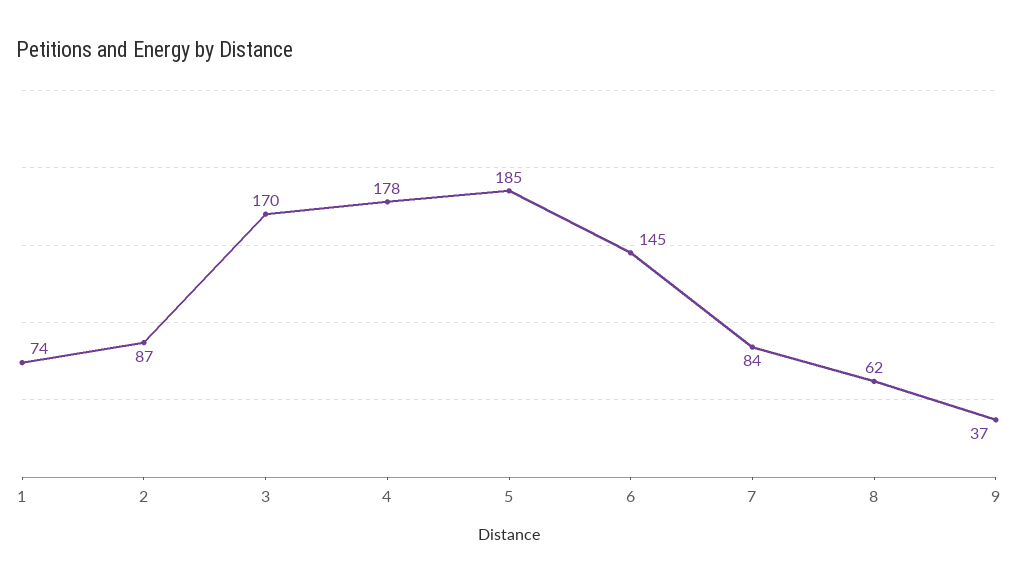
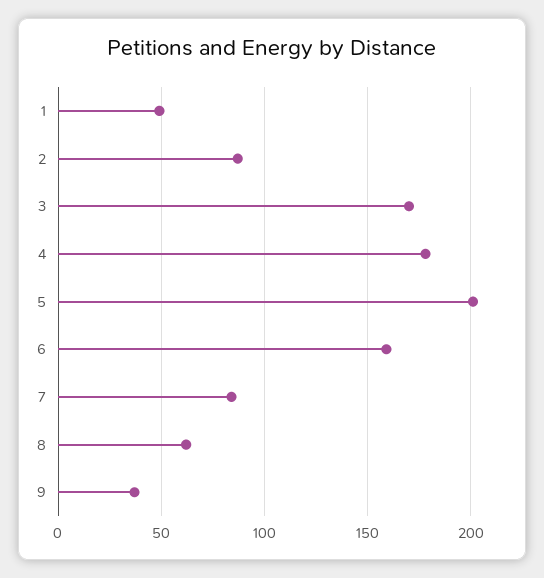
1: 74 -> 50
5: 185 -> 200
6: 145 -> 160

